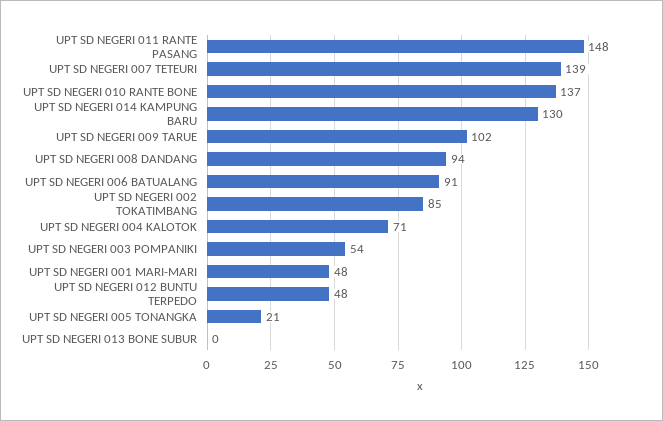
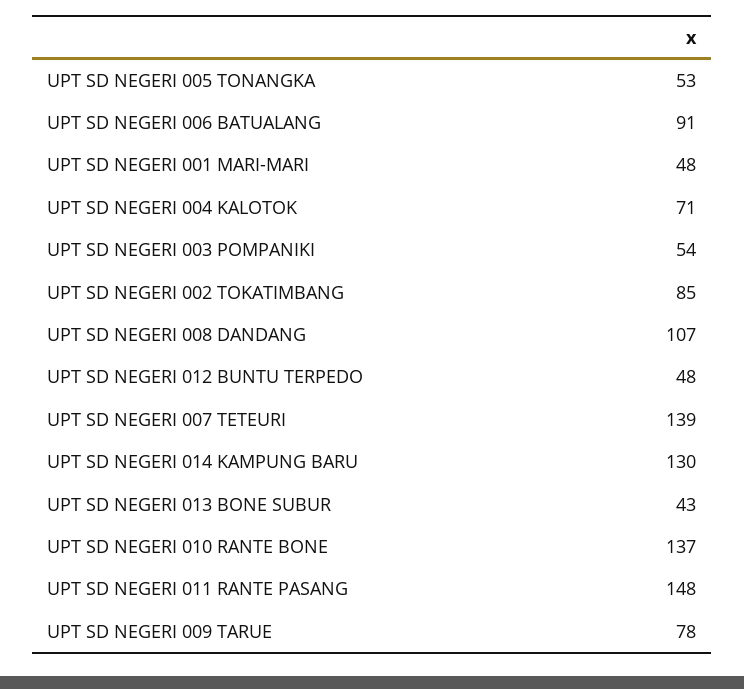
UPT SD NEGERI 009 TARUE: 102 -> 78
UPT SD NEGERI 008 DANDANG: 94 -> 107
UPT SD NEGERI 005 TONANGKA: 21 -> 53
UPT SD NEGERI 013 BONE SUBUR: 0 -> 43

